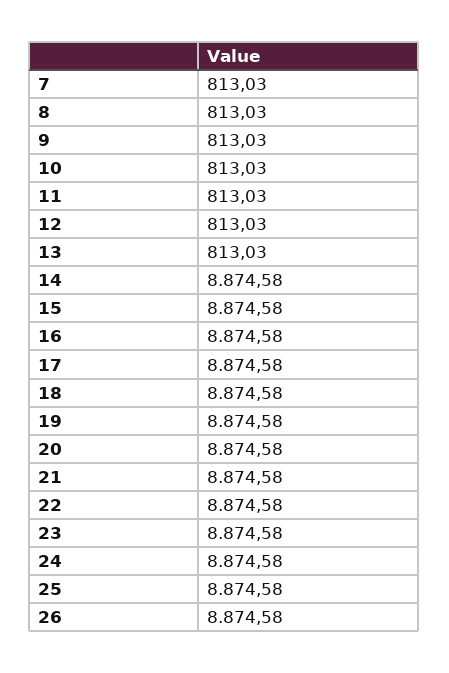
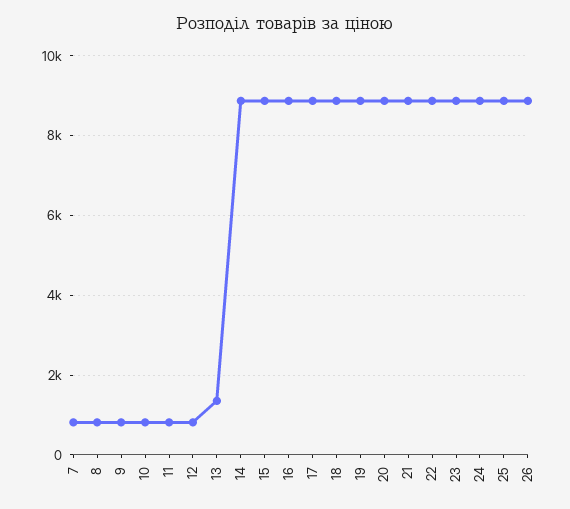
13: 813.03 -> 1400

